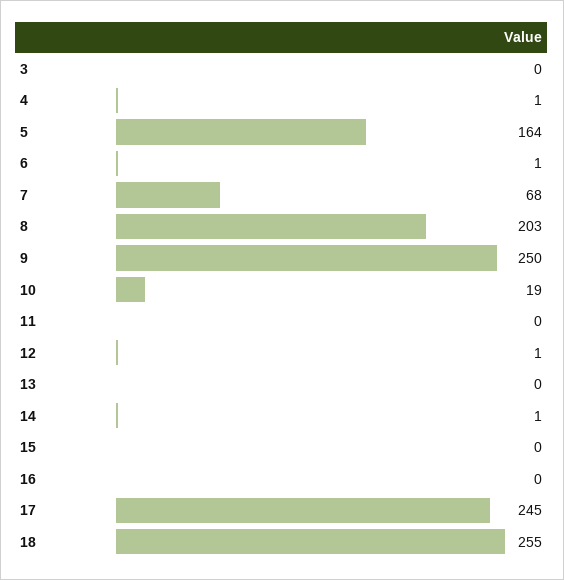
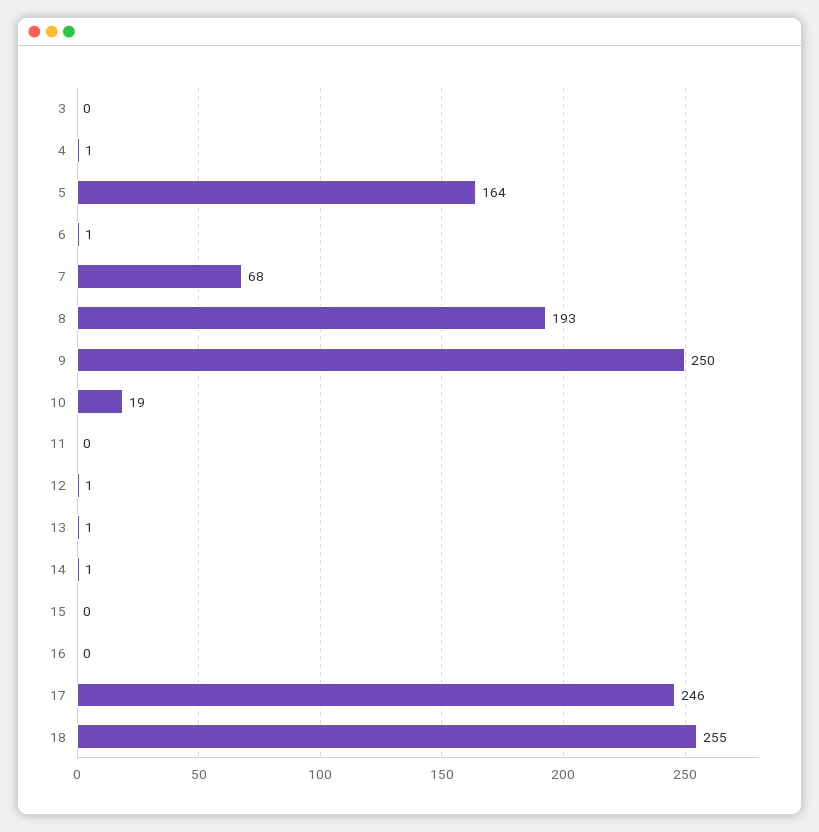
8: 203 -> 193
13: 0 -> 1
17: 245 -> 246

